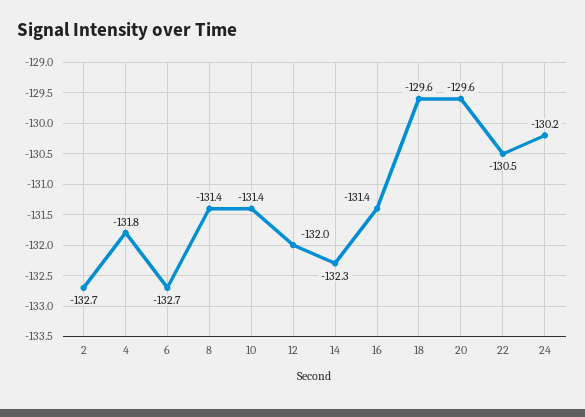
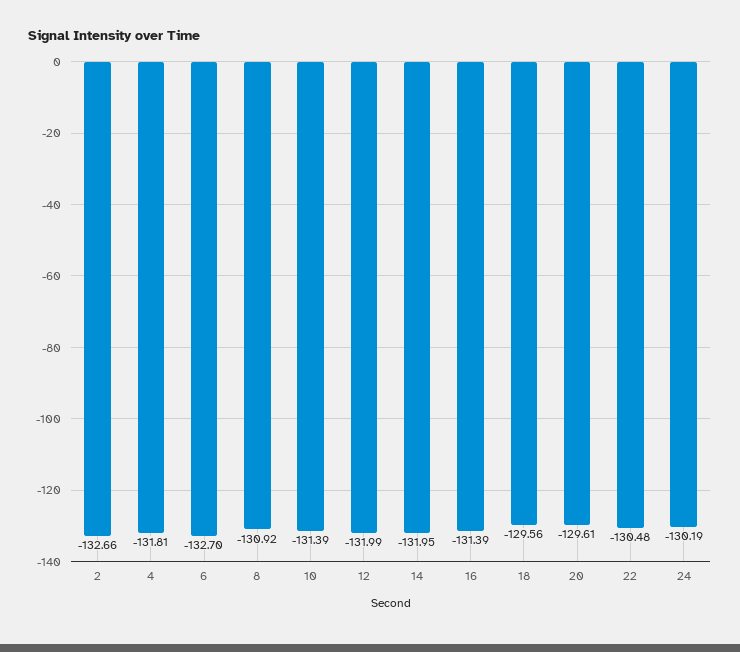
8: -131.4 -> -130.92
14: -132.3 -> -131.95

